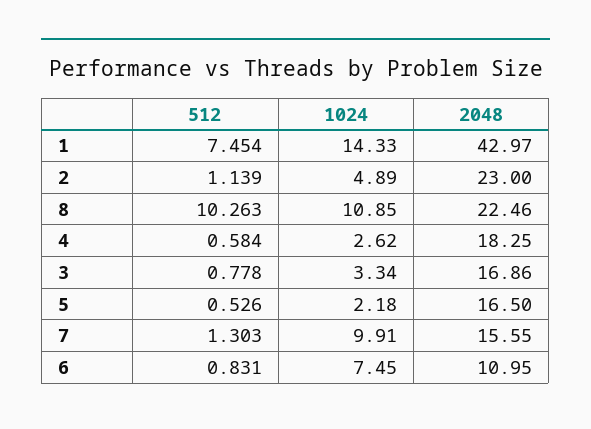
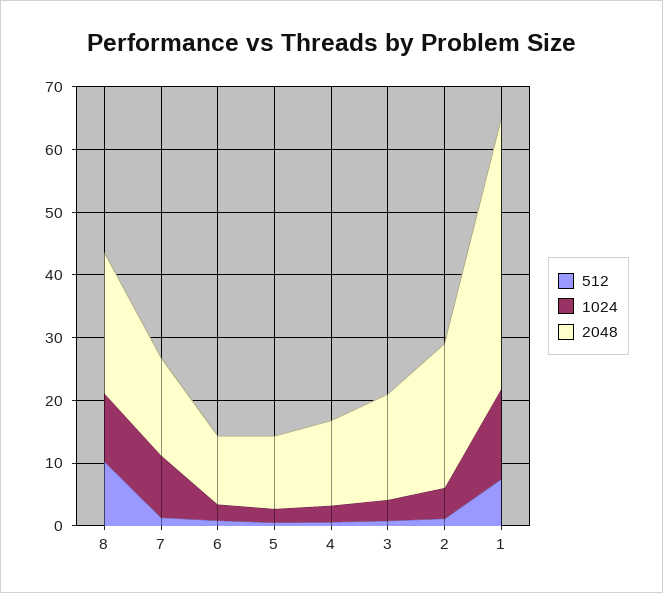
2048, 4: 18.25 -> 14
2048, 5: 16.5 -> 12
1024, 6: 7.45 -> 2

